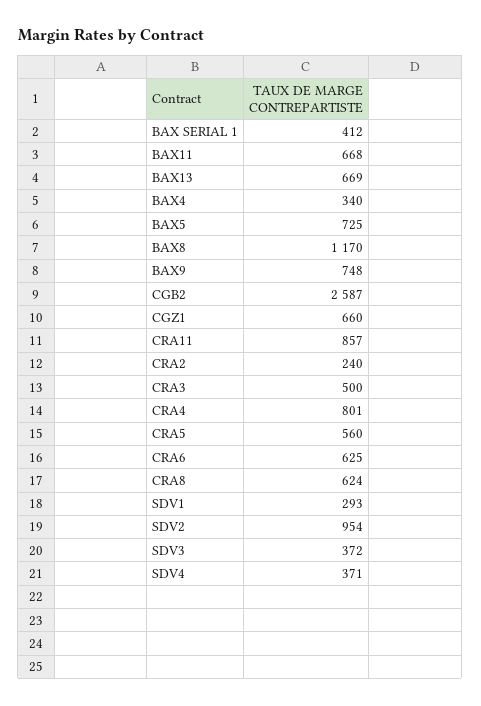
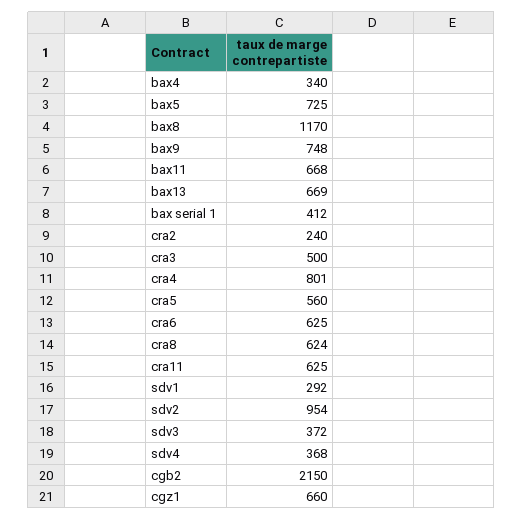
CGB2: 2587 -> 2150
CRA11: 857 -> 625
SDV1: 293 -> 292
SDV4: 371 -> 368

